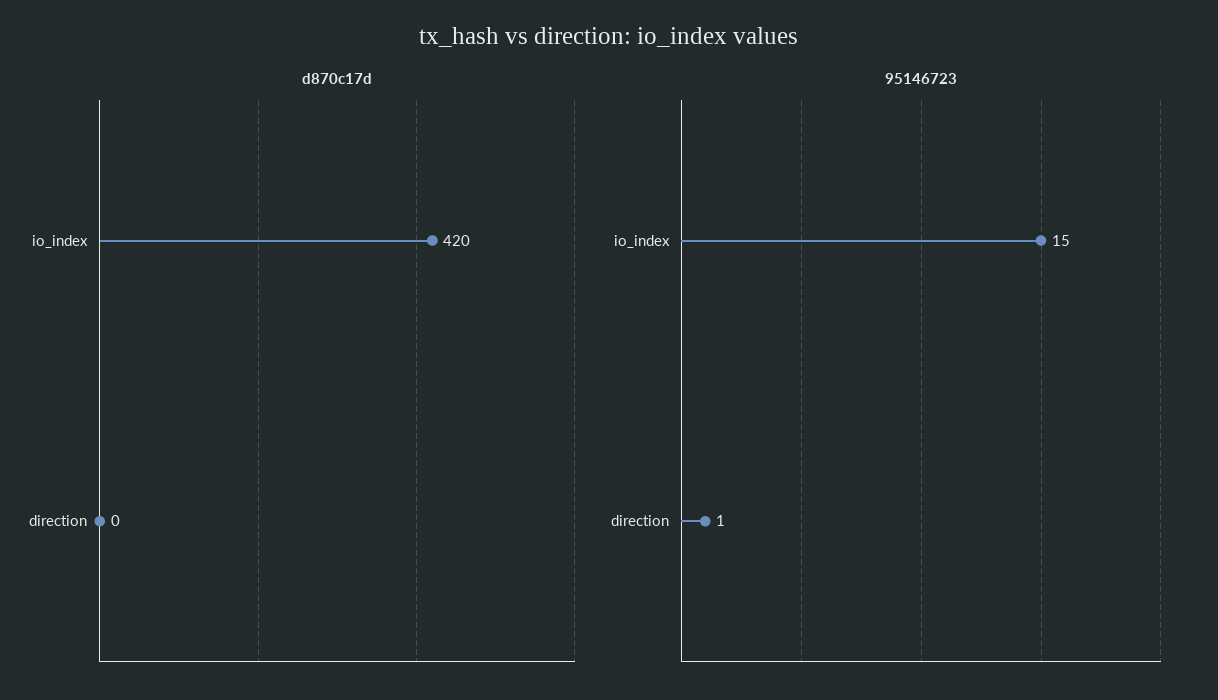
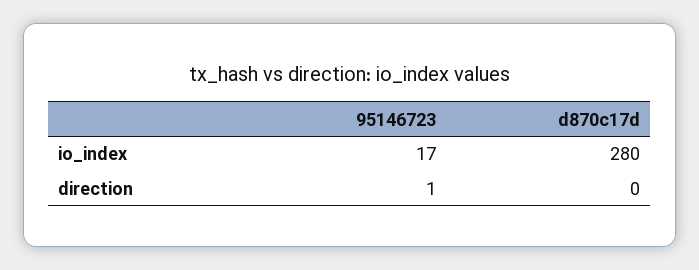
d870c17d, io_index: 420 -> 280
95146723, io_index: 15 -> 17

